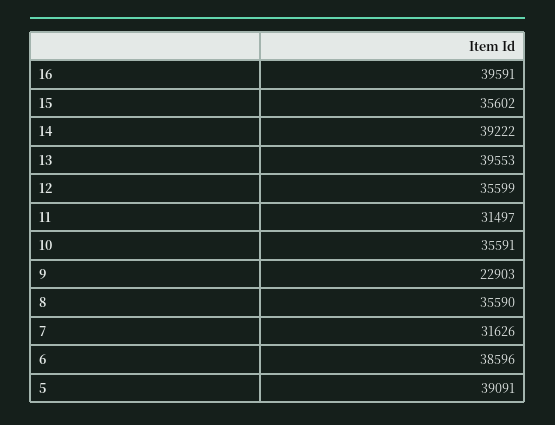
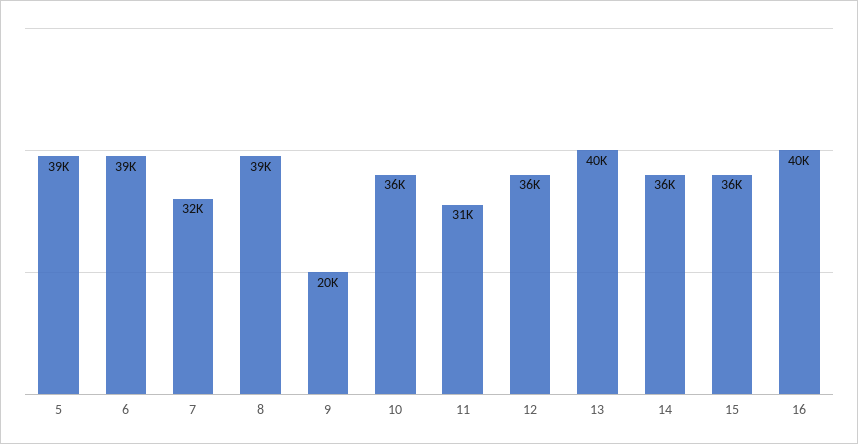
14: 39222 -> 36000
9: 22903 -> 20000
8: 35590 -> 39000

